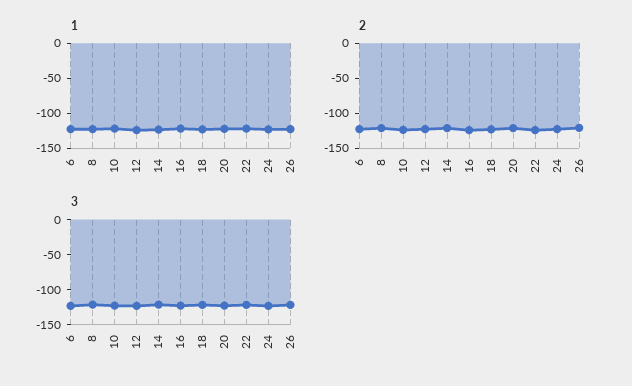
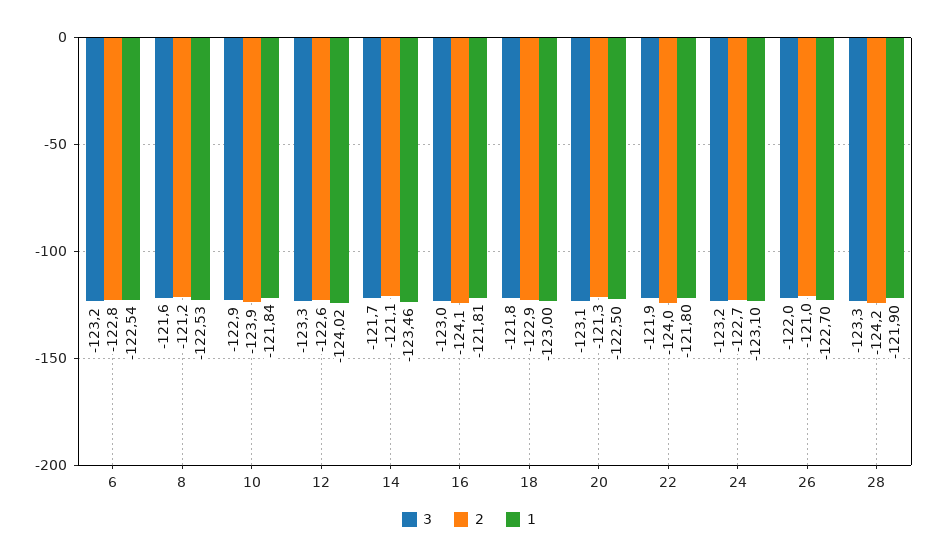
3, 28: none -> -123.3
2, 28: none -> -124.2
1, 28: none -> -121.9

